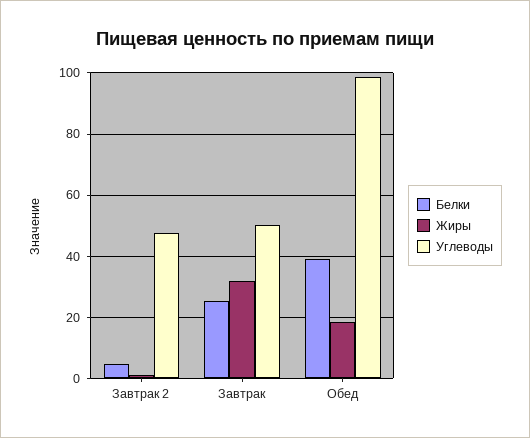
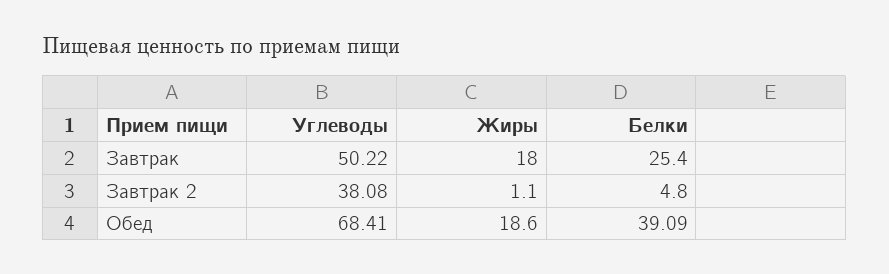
Углеводы, Завтрак 2: 48 -> 38.08
Жиры, Завтрак: 32 -> 18
Углеводы, Обед: 98 -> 68.41

